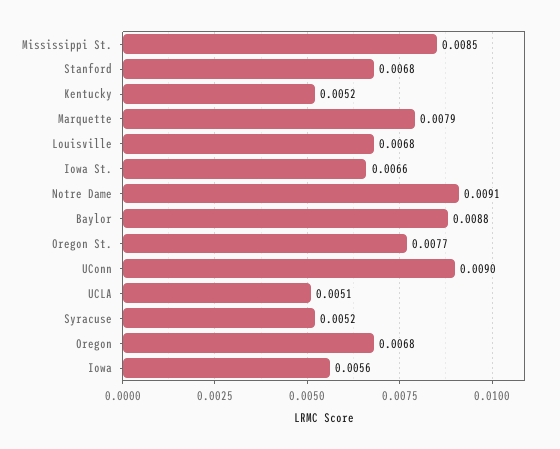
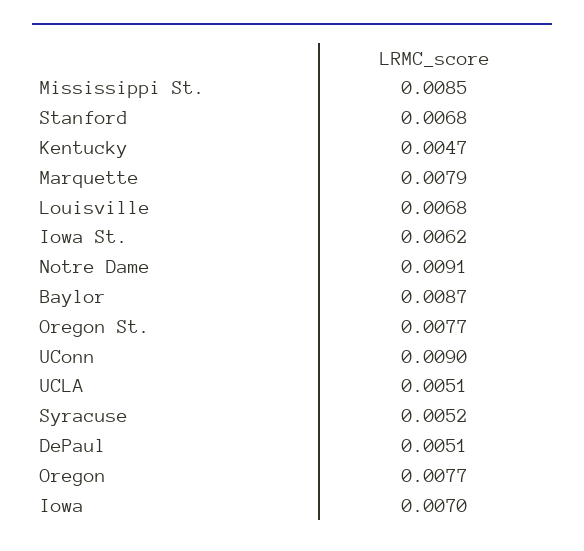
Kentucky: 0.0052 -> 0.0047
Iowa St.: 0.0066 -> 0.0062
Baylor: 0.0088 -> 0.0087
Oregon: 0.0068 -> 0.0077
Iowa: 0.0056 -> 0.007
DePaul: none -> 0.0051

